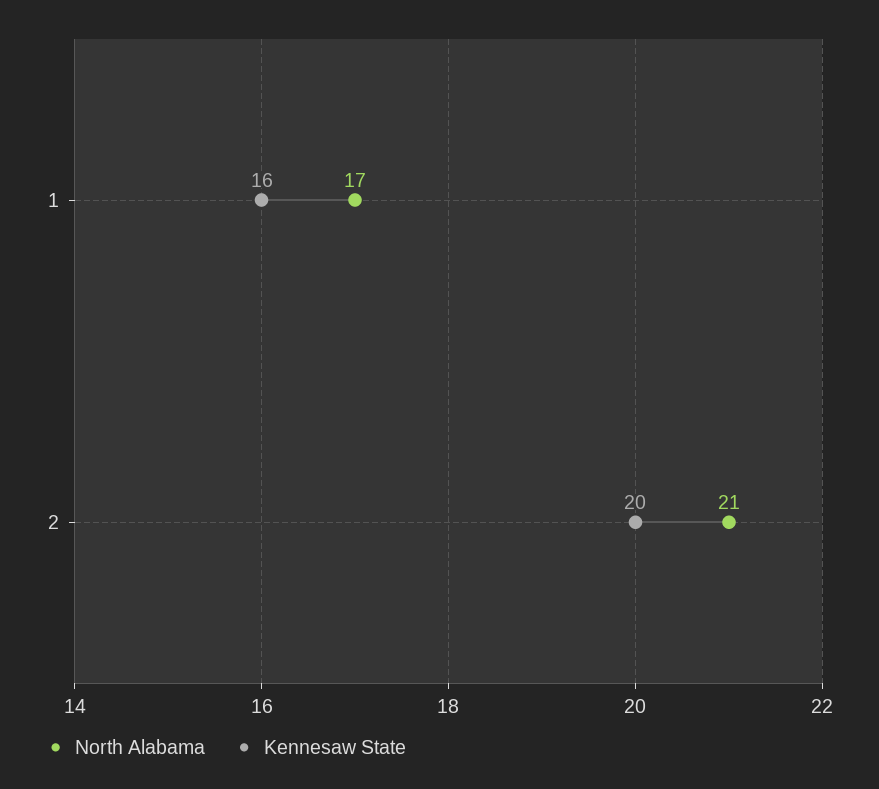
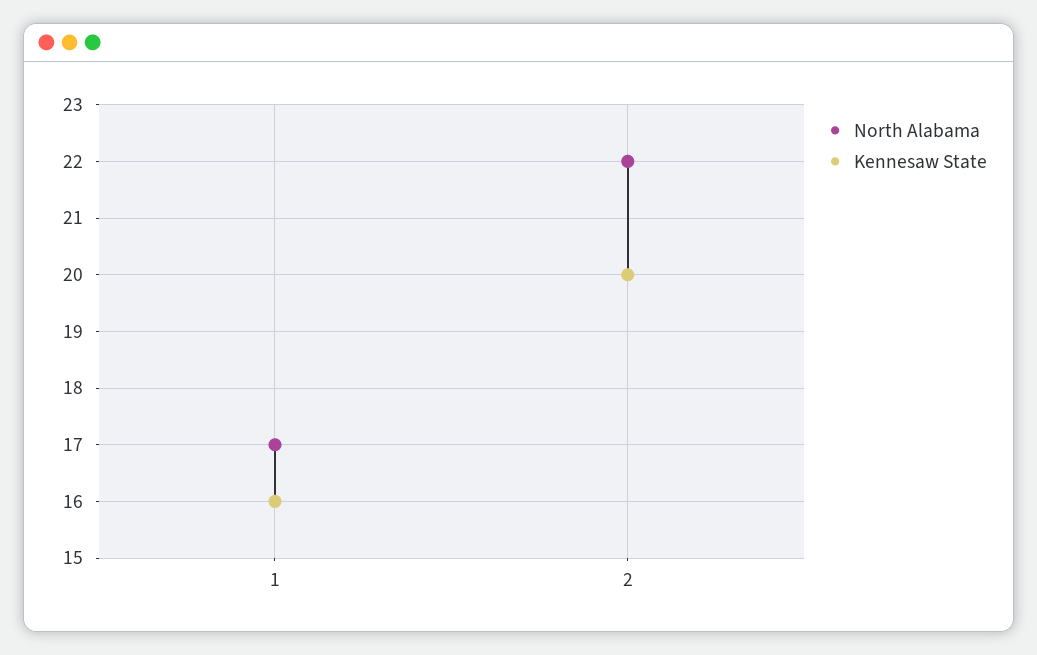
North Alabama, 2: 21 -> 22

